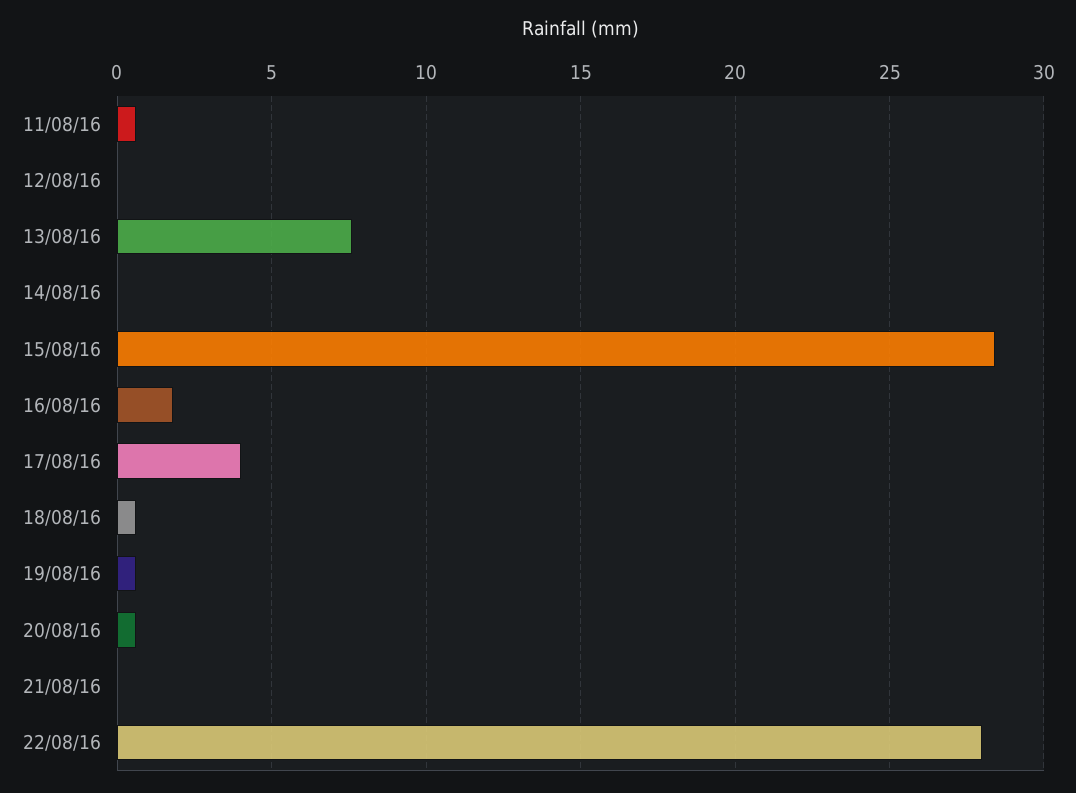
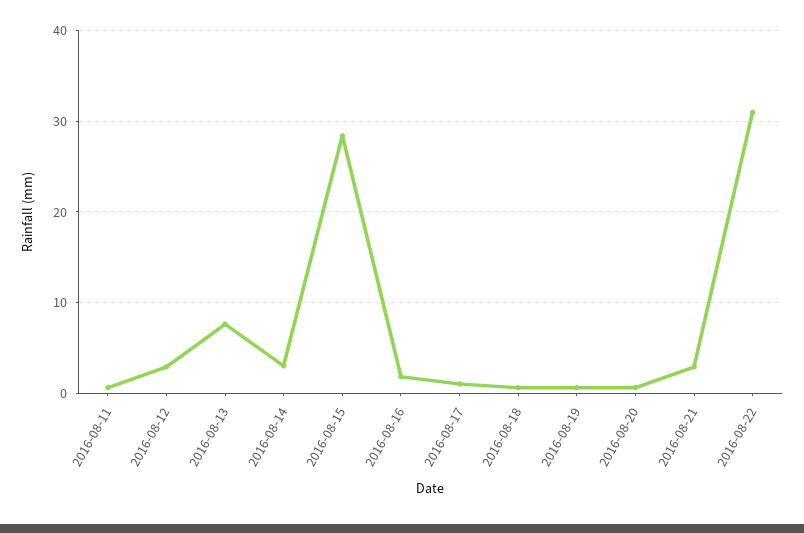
12/08/16: 0 -> 3
14/08/16: 0 -> 3
17/08/16: 4 -> 1
21/08/16: 0 -> 3
22/08/16: 28 -> 31

